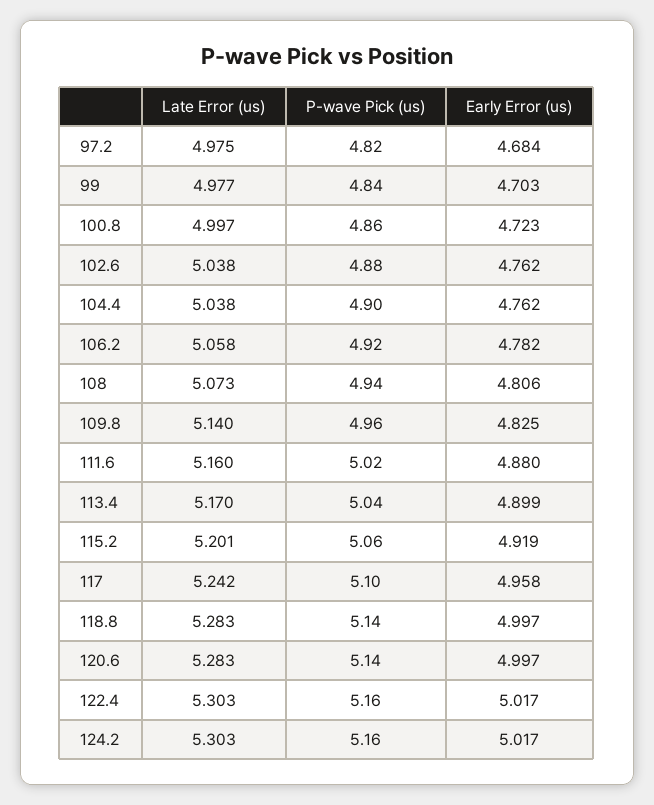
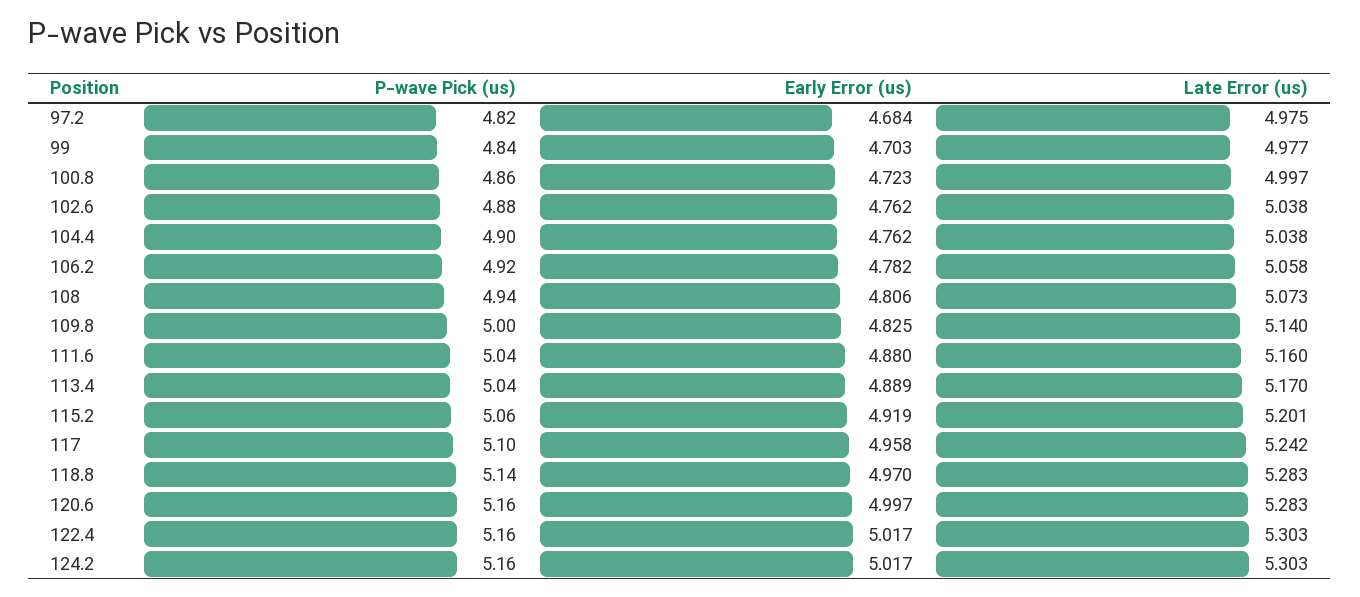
P-wave Pick (us), 109.8: 4.96 -> 5
P-wave Pick (us), 111.6: 5.02 -> 5.04
Early Error (us), 113.4: 4.899 -> 4.889
Early Error (us), 118.8: 4.997 -> 4.97
P-wave Pick (us), 120.6: 5.14 -> 5.16

